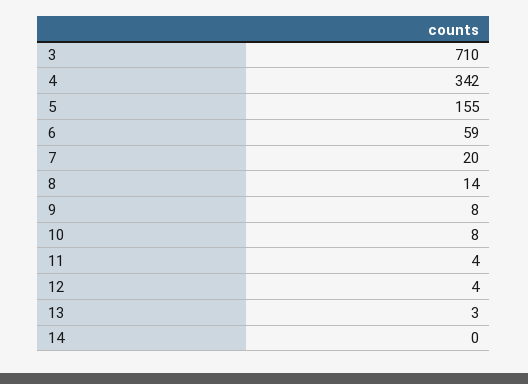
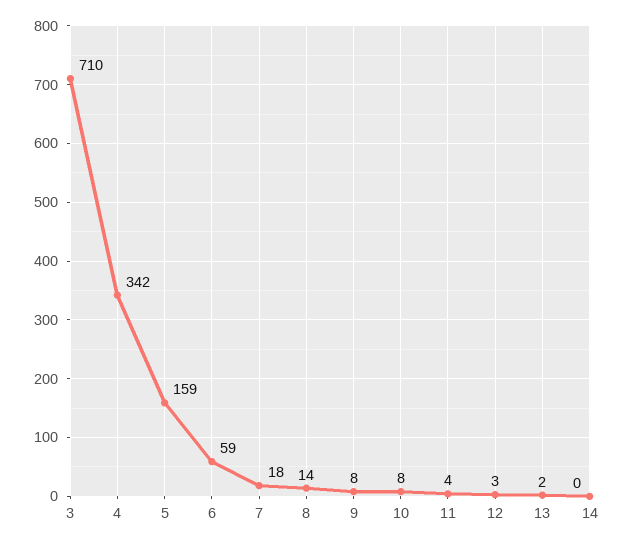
5: 155 -> 159
7: 20 -> 18
12: 4 -> 3
13: 3 -> 2

